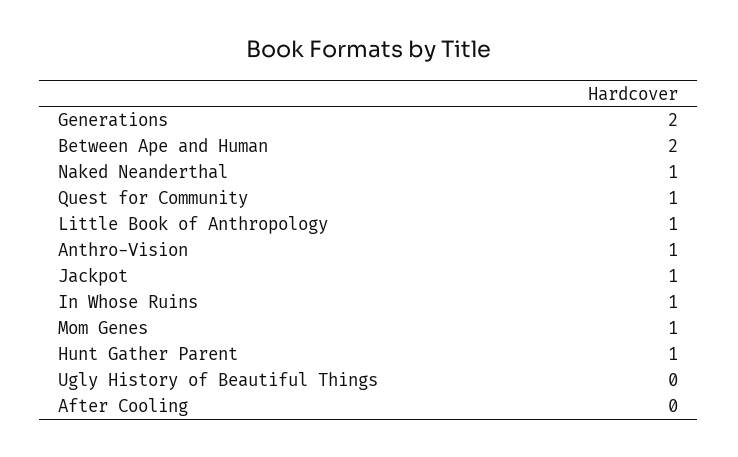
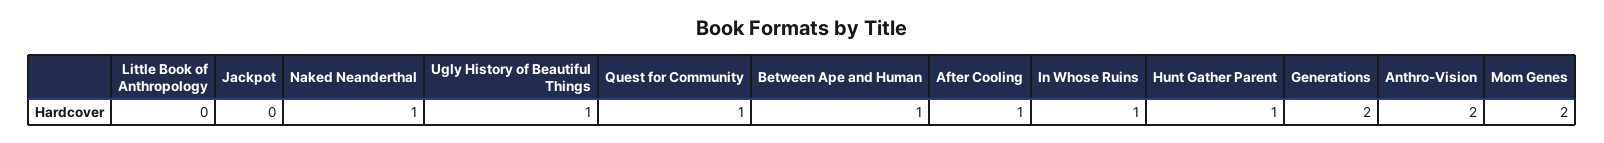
Between Ape and Human: 2 -> 1
Little Book of Anthropology: 1 -> 0
Anthro-Vision: 1 -> 2
Jackpot: 1 -> 0
Mom Genes: 1 -> 2
Ugly History of Beautiful Things: 0 -> 1
After Cooling: 0 -> 1

